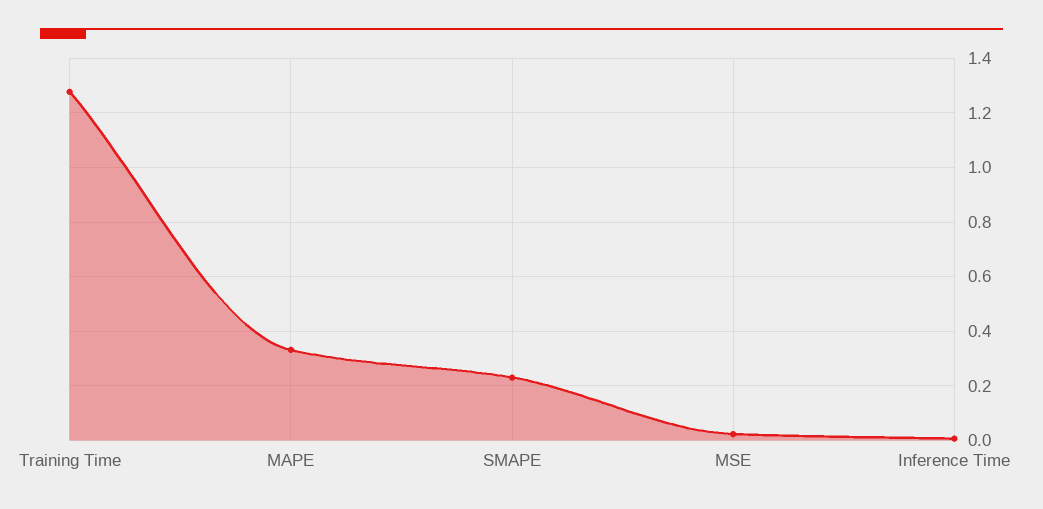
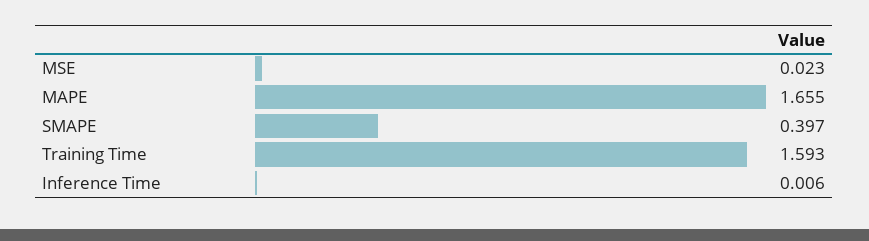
Training Time: 1.275 -> 1.593
MAPE: 0.325 -> 1.655
SMAPE: 0.225 -> 0.397

